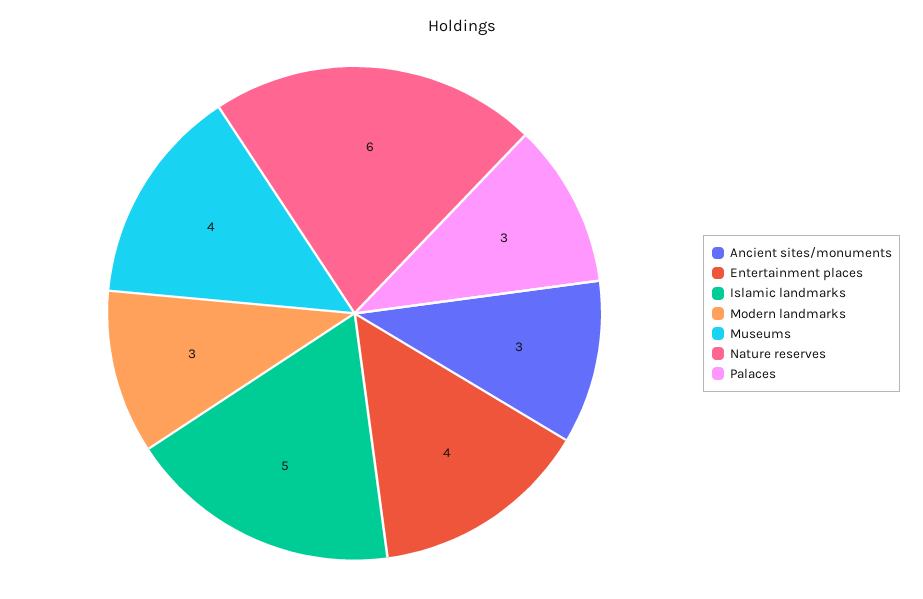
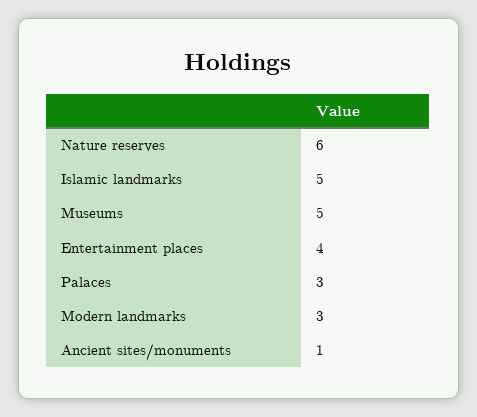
Ancient sites/monuments: 3 -> 1
Museums: 4 -> 5

